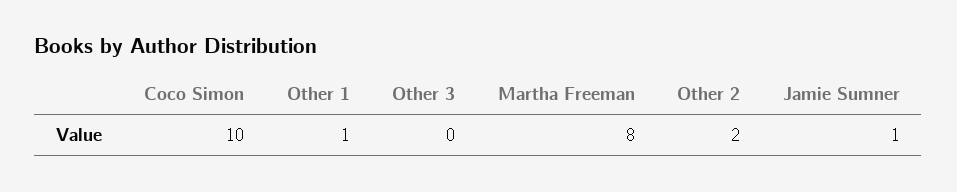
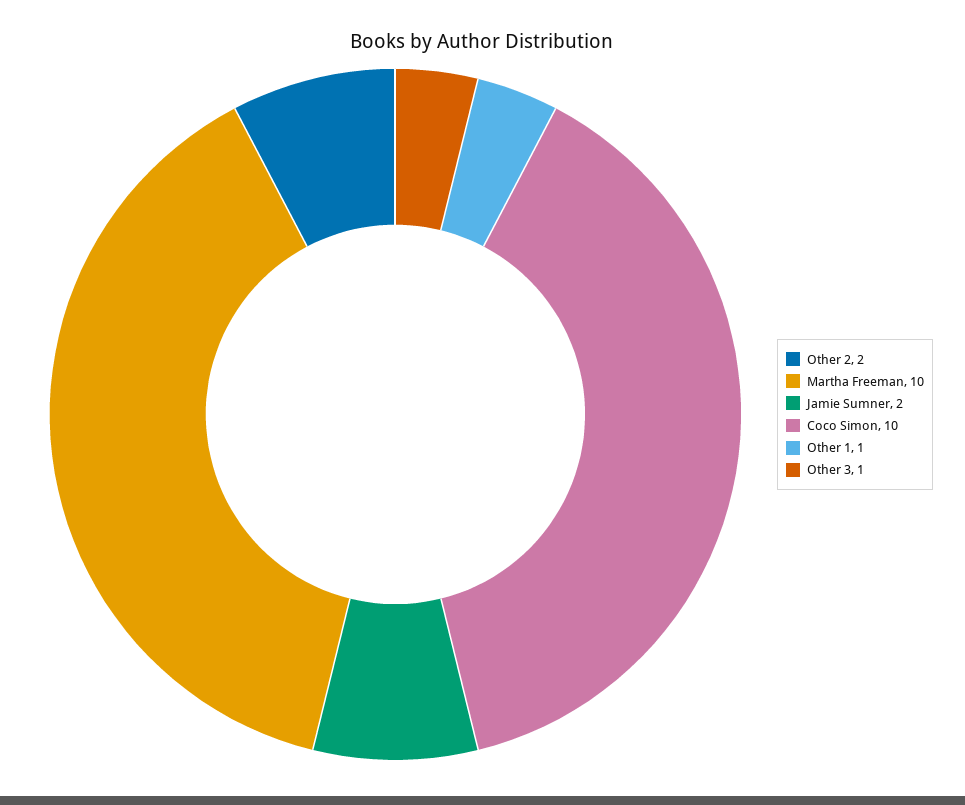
Other 3: 0 -> 1
Martha Freeman: 8 -> 10
Jamie Sumner: 1 -> 2

